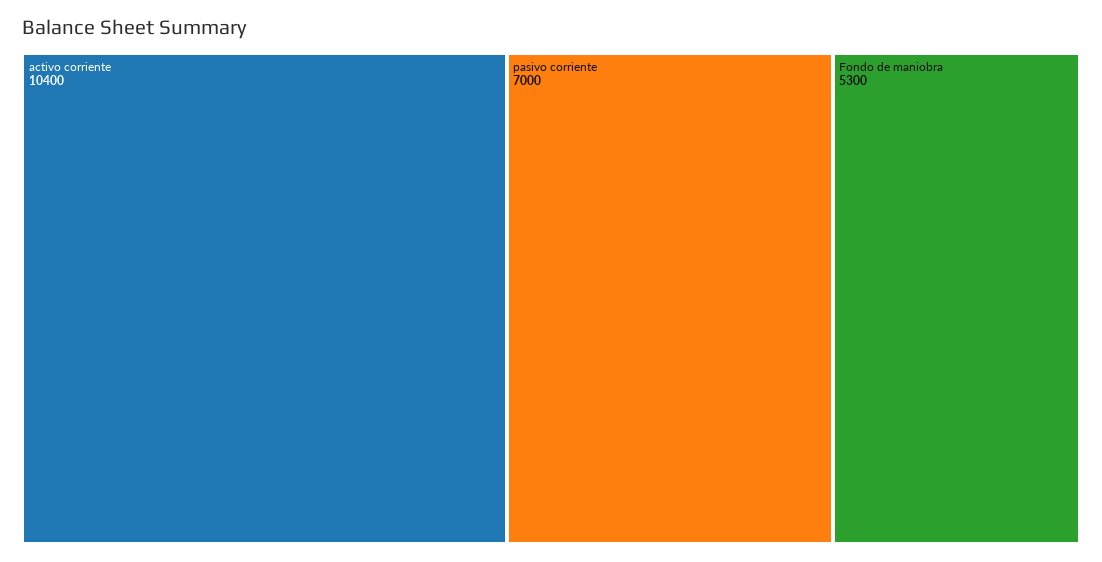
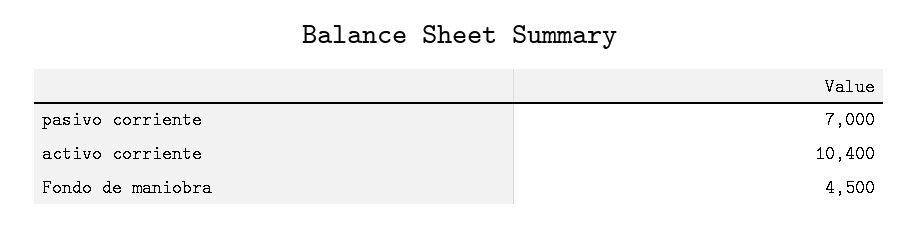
Fondo de maniobra: 5300 -> 4500

